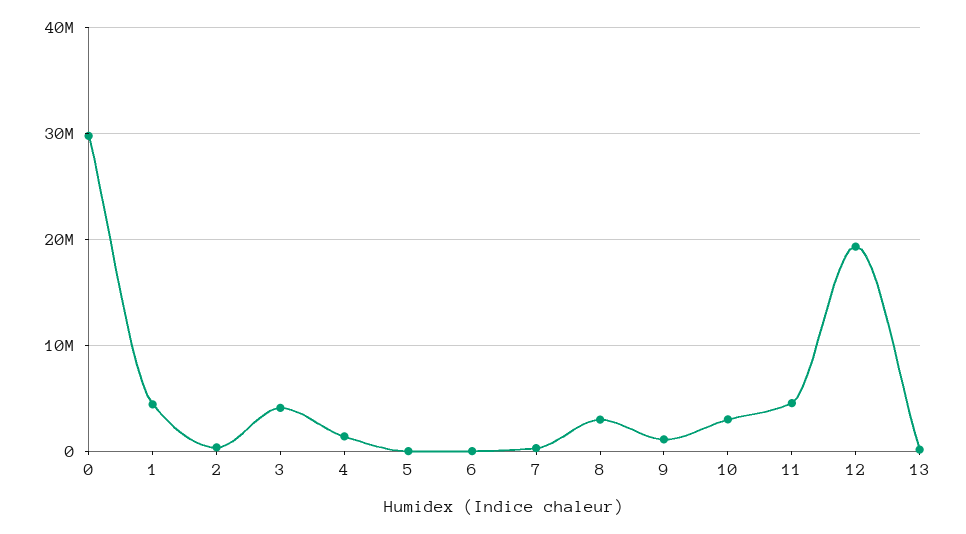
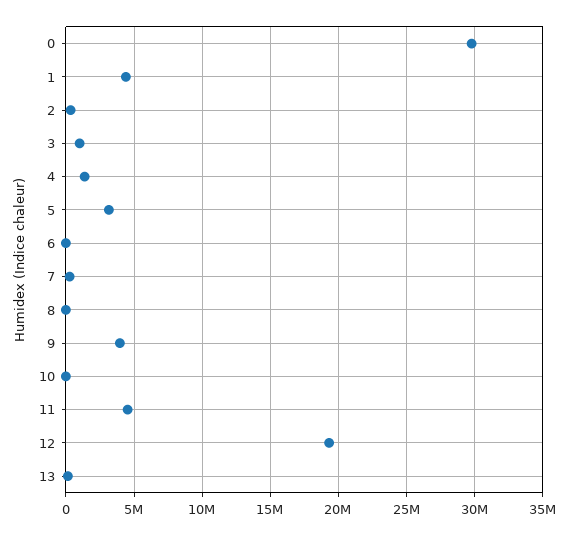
3: 4000000 -> 1000000
5: 0 -> 3000000
8: 3000000 -> 0
9: 1000000 -> 4000000
10: 3000000 -> 0

